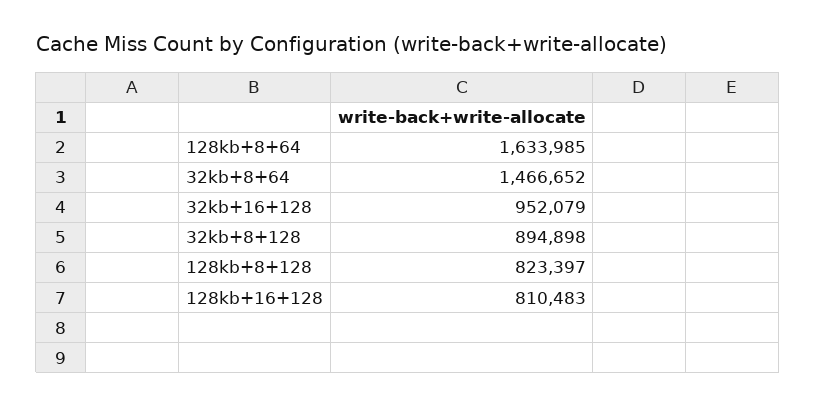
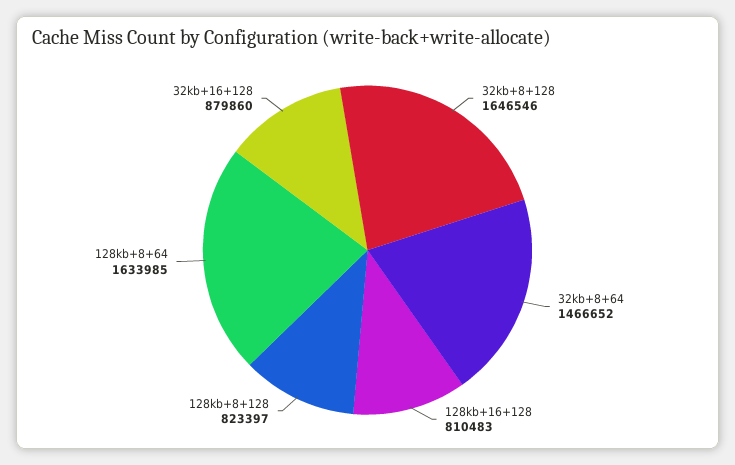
32kb+16+128: 952079 -> 879860
32kb+8+128: 894898 -> 1646546

